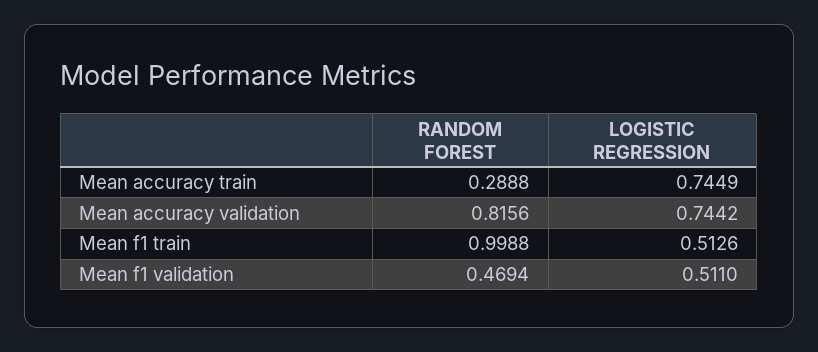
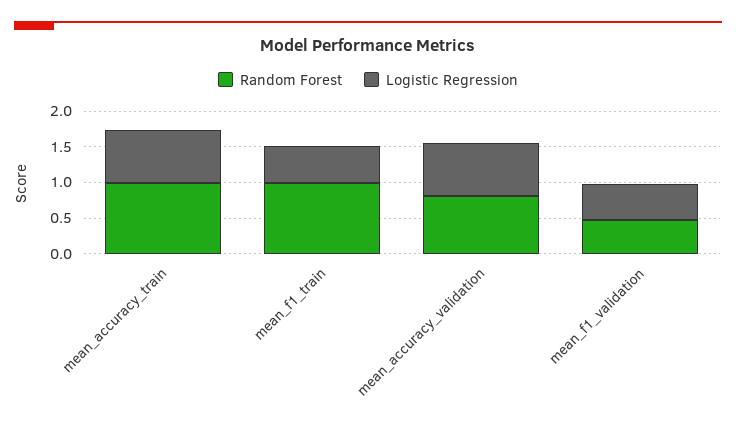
RANDOM FOREST, Mean accuracy train: 0.2888 -> 1

